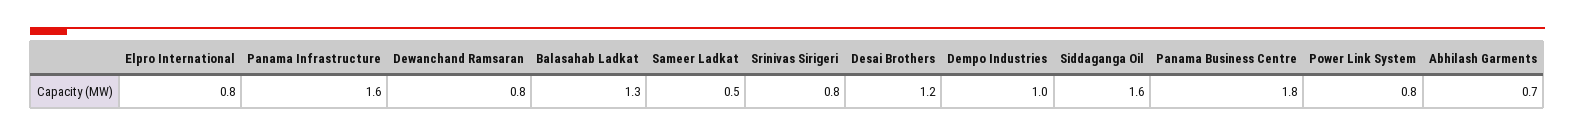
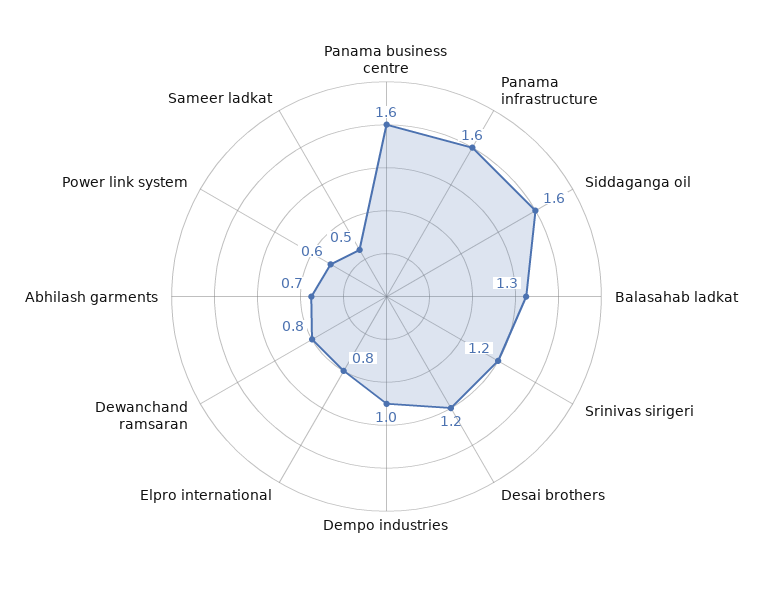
Srinivas Sirigeri: 0.8 -> 1.2
Panama Business Centre: 1.8 -> 1.6
Power Link System: 0.8 -> 0.6

